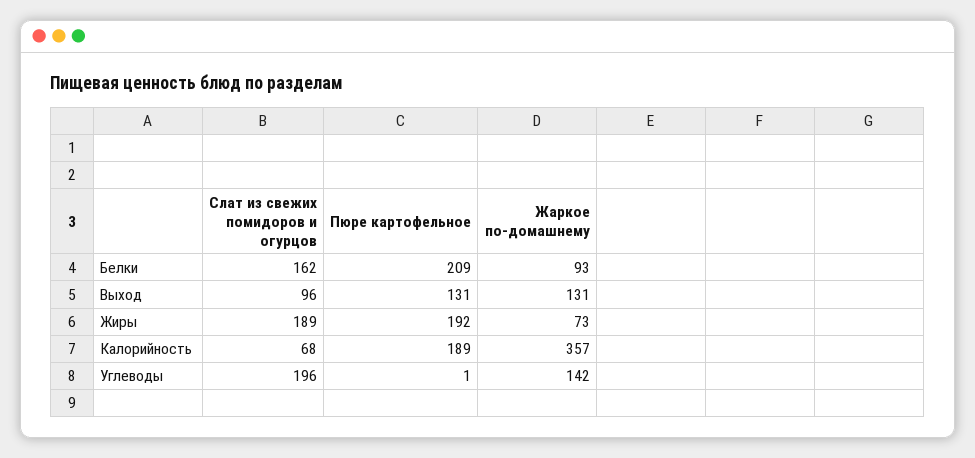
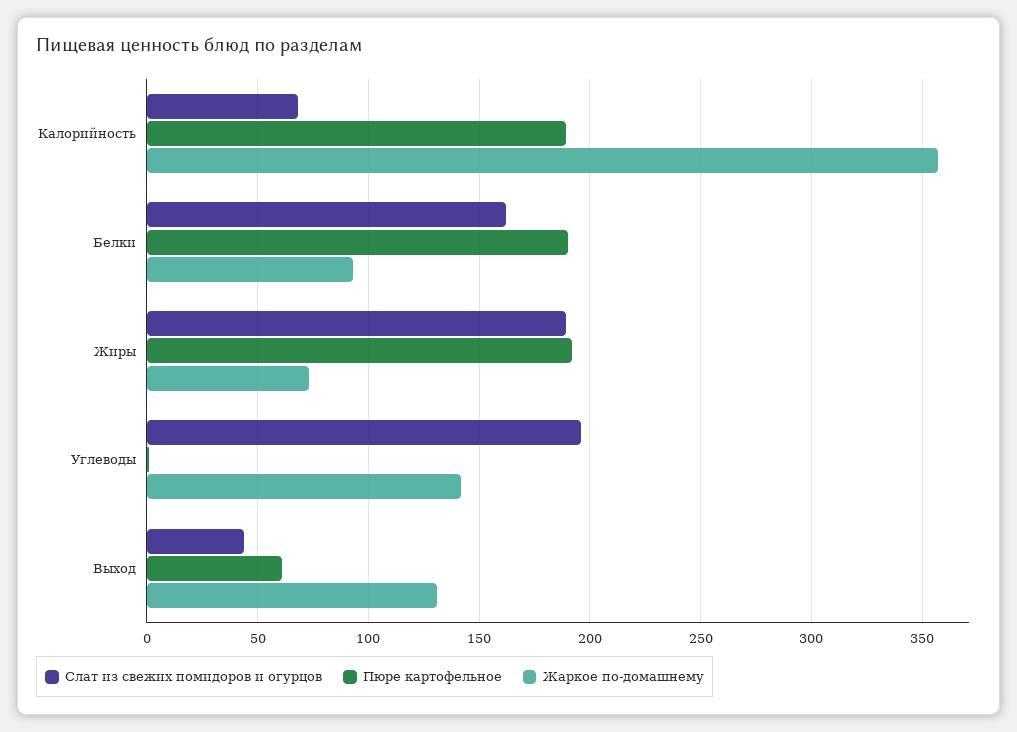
Пюре картофельное, Белки: 209 -> 190
Слат из свежих помидоров и огурцов, Выход: 96 -> 45
Пюре картофельное, Выход: 131 -> 60

